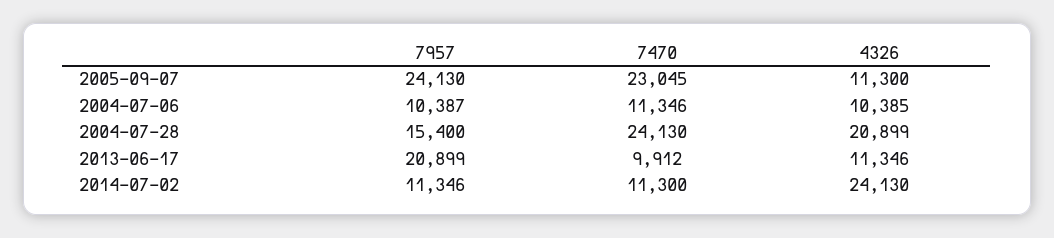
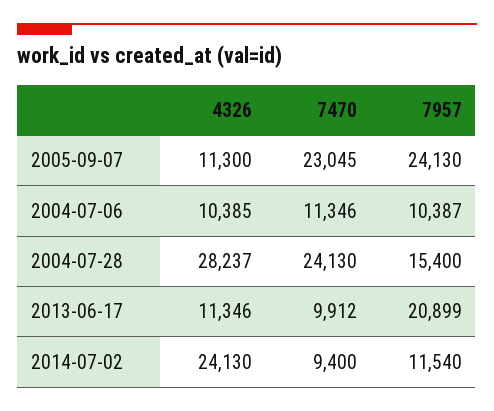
4326, 2004-07-28: 20899 -> 28237
7957, 2014-07-02: 11346 -> 11540
7470, 2014-07-02: 11300 -> 9400

